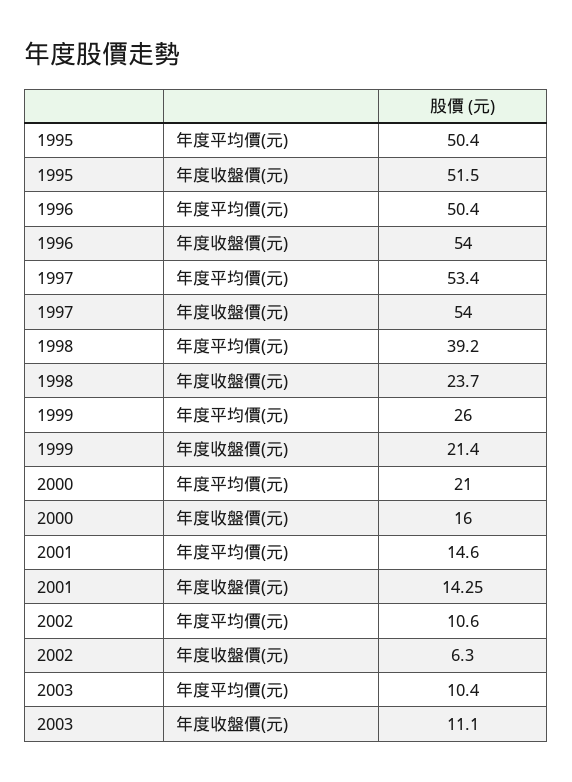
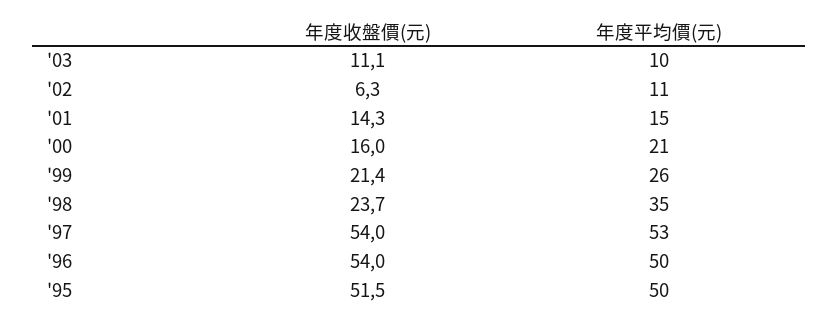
1998, 年度平均價(元): 39.2 -> 35

